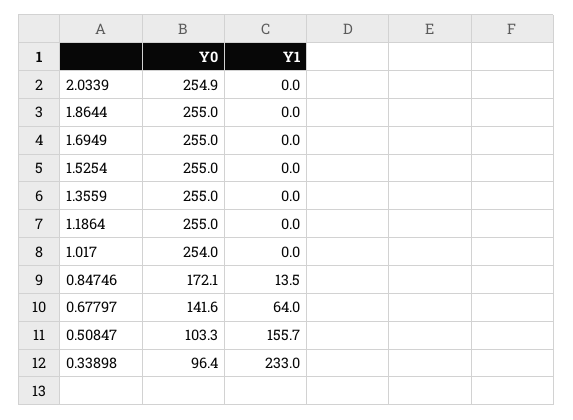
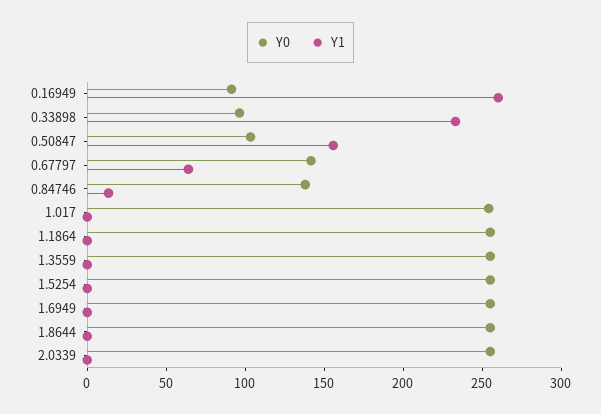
Y0, 0.84746: 172.1 -> 140
Y0, 0.16949: none -> 90
Y1, 0.16949: none -> 260

